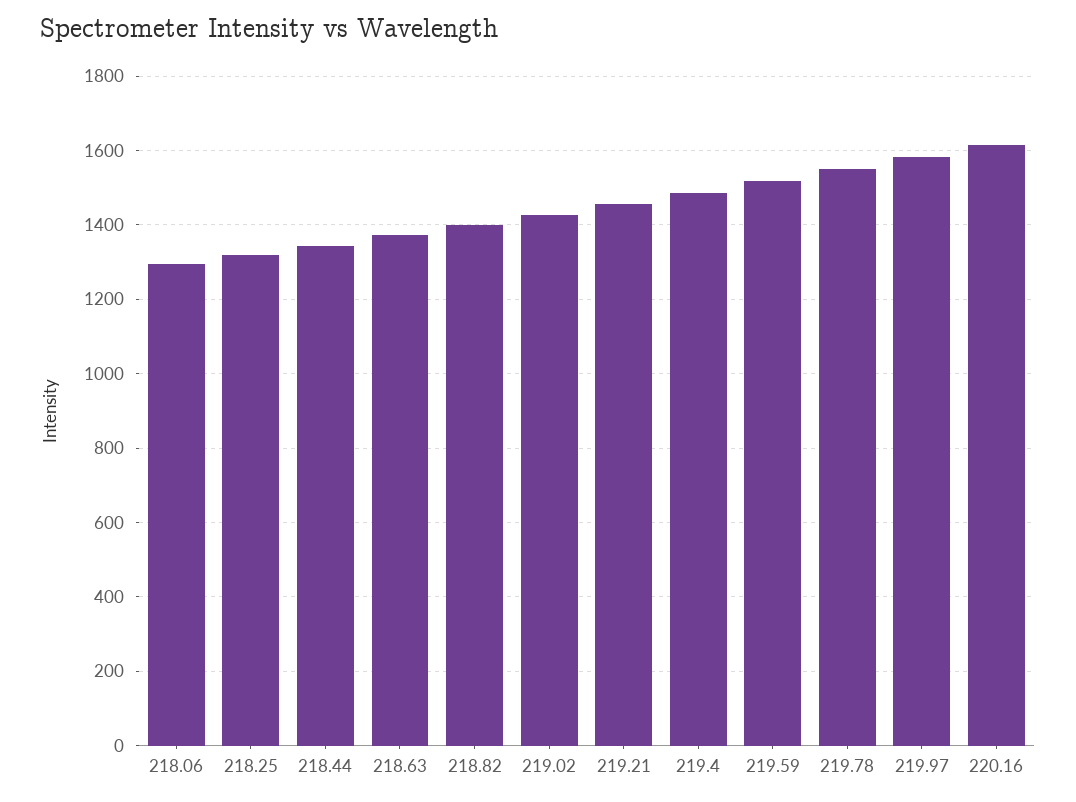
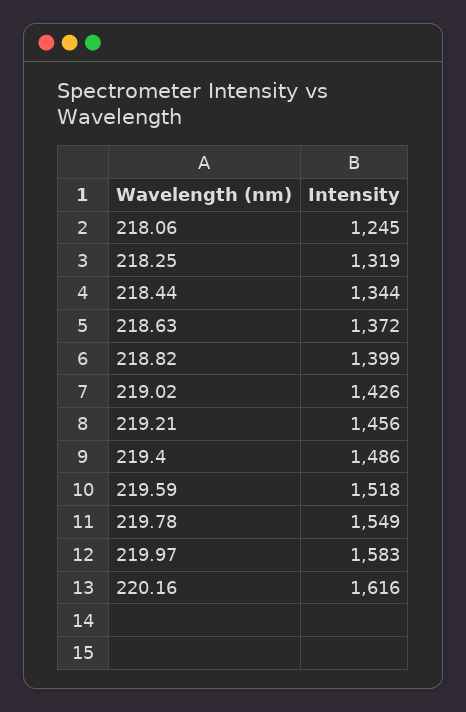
218.06: 1300 -> 1245

